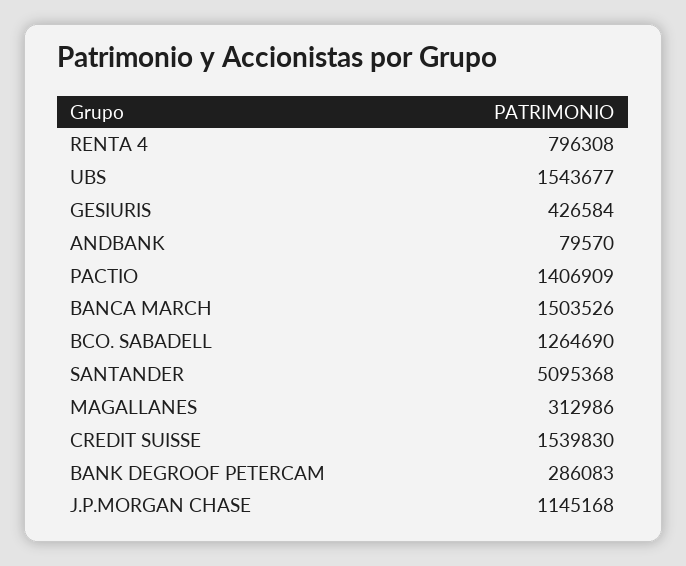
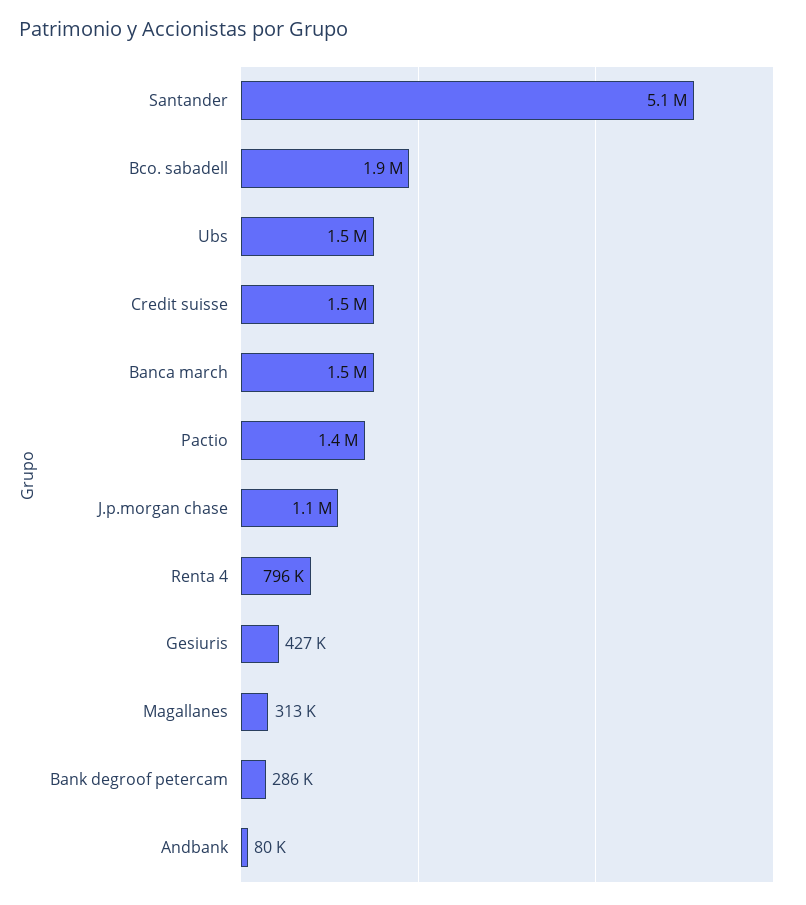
BCO. SABADELL: 1264690 -> 1900000

